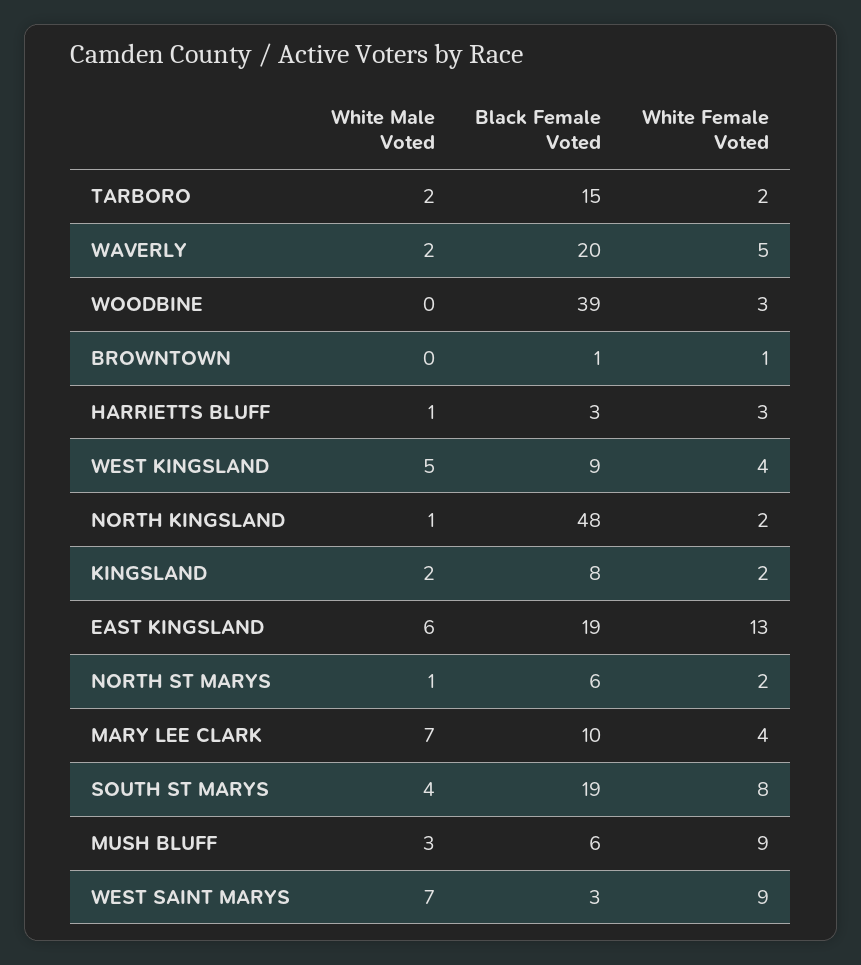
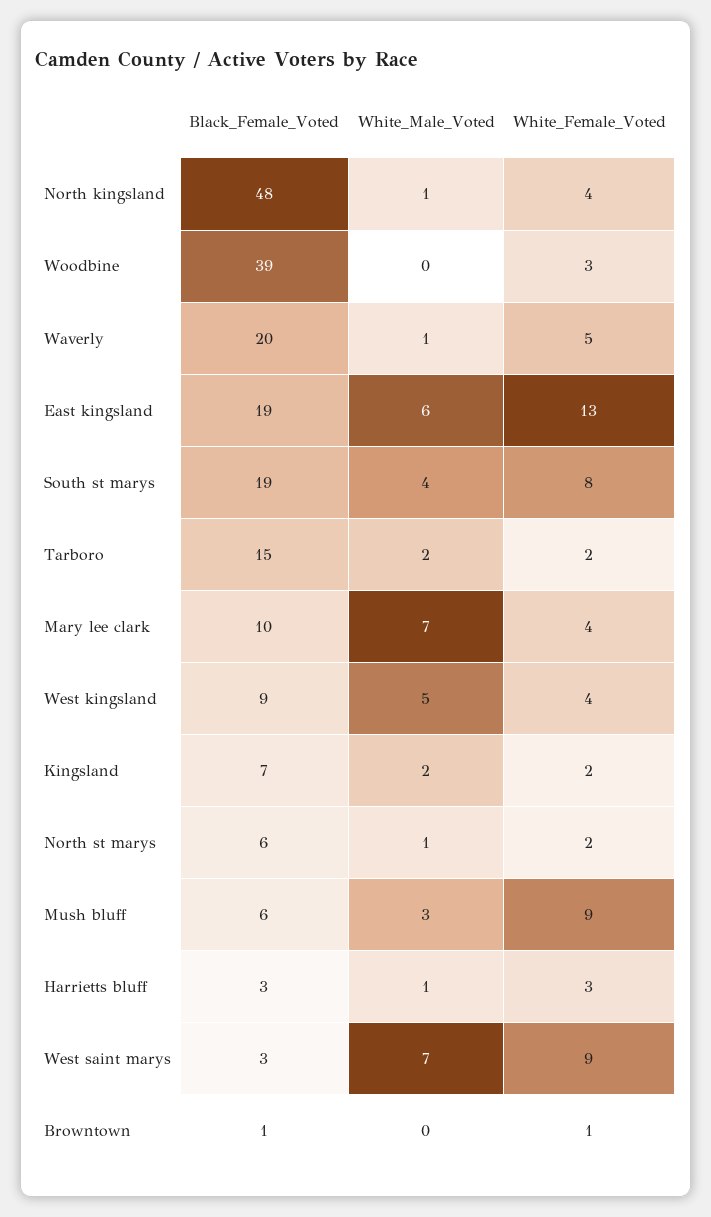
White Male Voted, WAVERLY: 2 -> 1
White Female Voted, NORTH KINGSLAND: 2 -> 4
Black Female Voted, KINGSLAND: 8 -> 7

